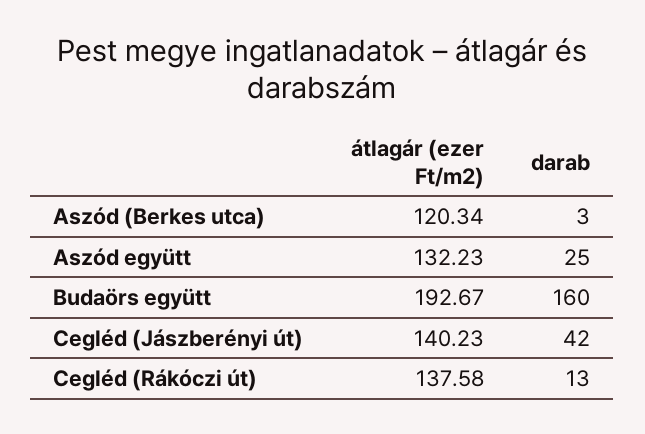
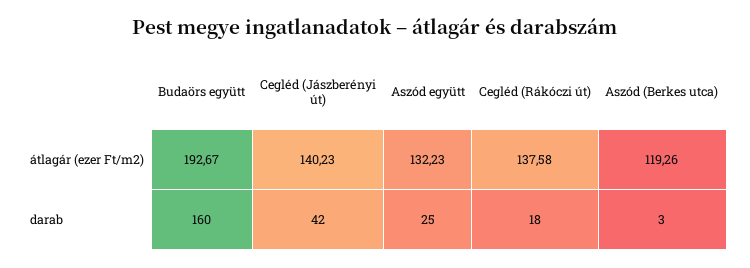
átlagár (ezer Ft/m2), Aszód (Berkes utca): 120.34 -> 119.26
darab, Cegléd (Rákóczi út): 13 -> 18

